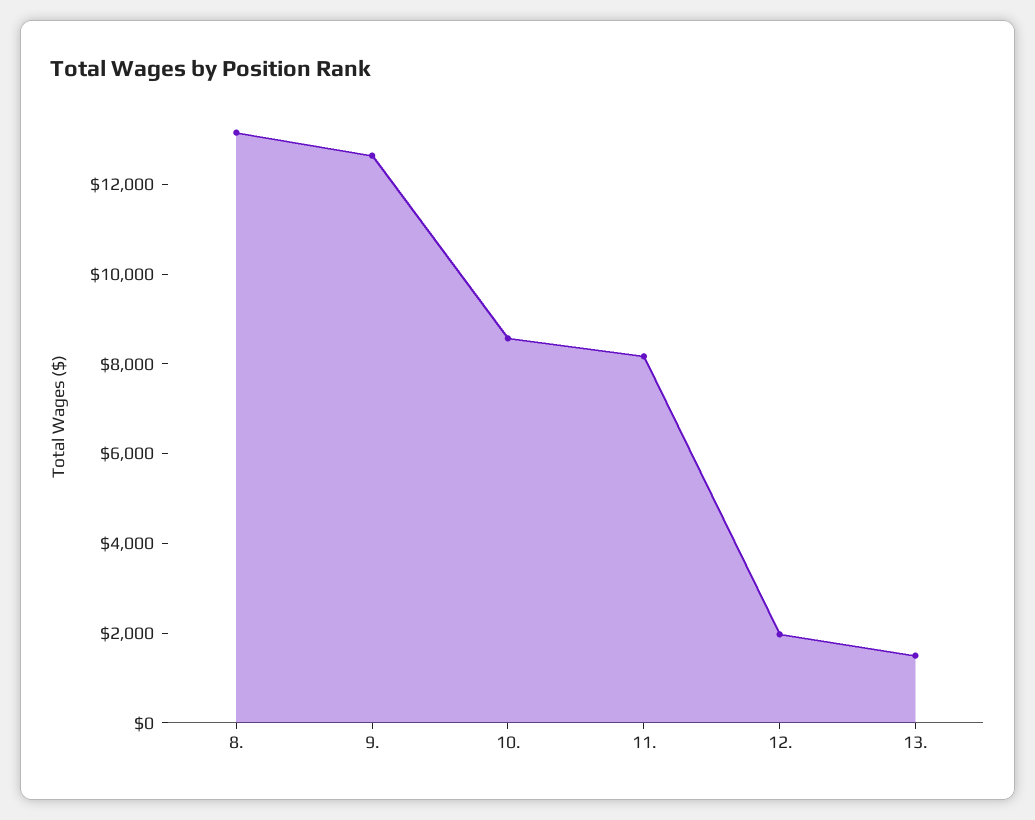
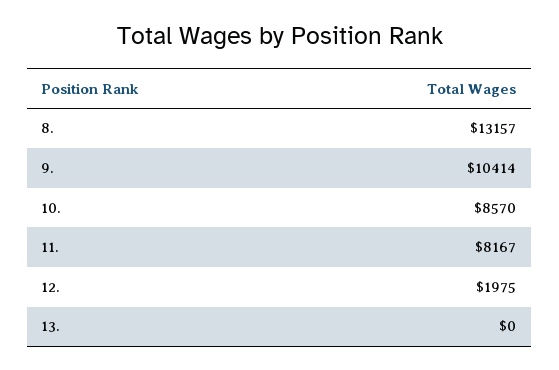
9.: 12500 -> 10414
13.: 1500 -> 0

